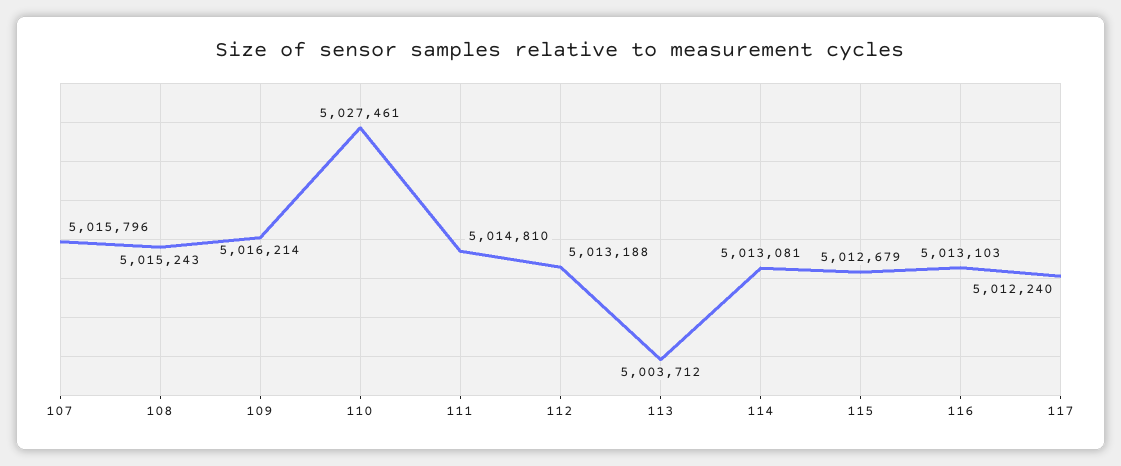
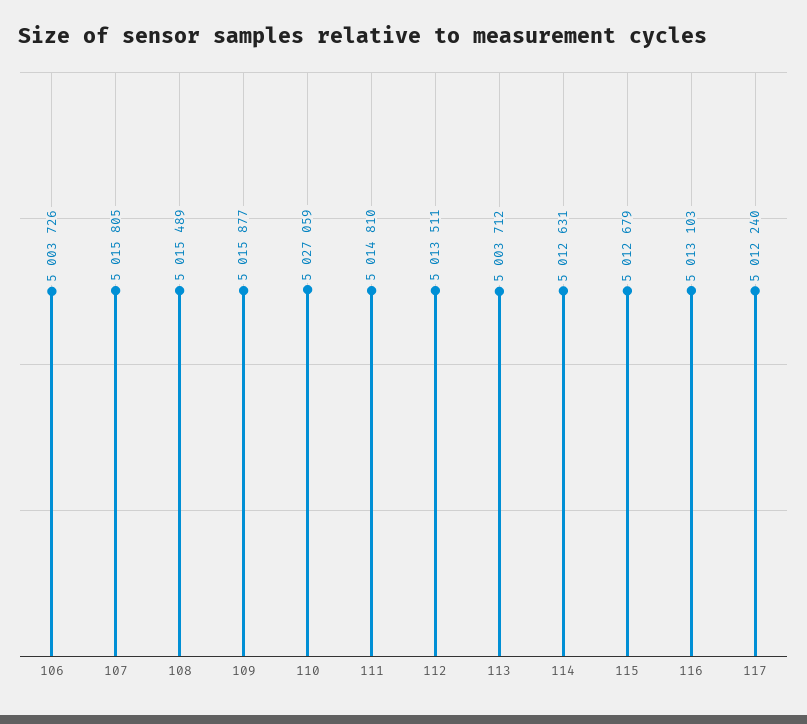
107: 5015796 -> 5015805
108: 5015243 -> 5015489
109: 5016214 -> 5015877
110: 5027461 -> 5027059
112: 5013188 -> 5013511
114: 5013081 -> 5012631
106: none -> 5003726

